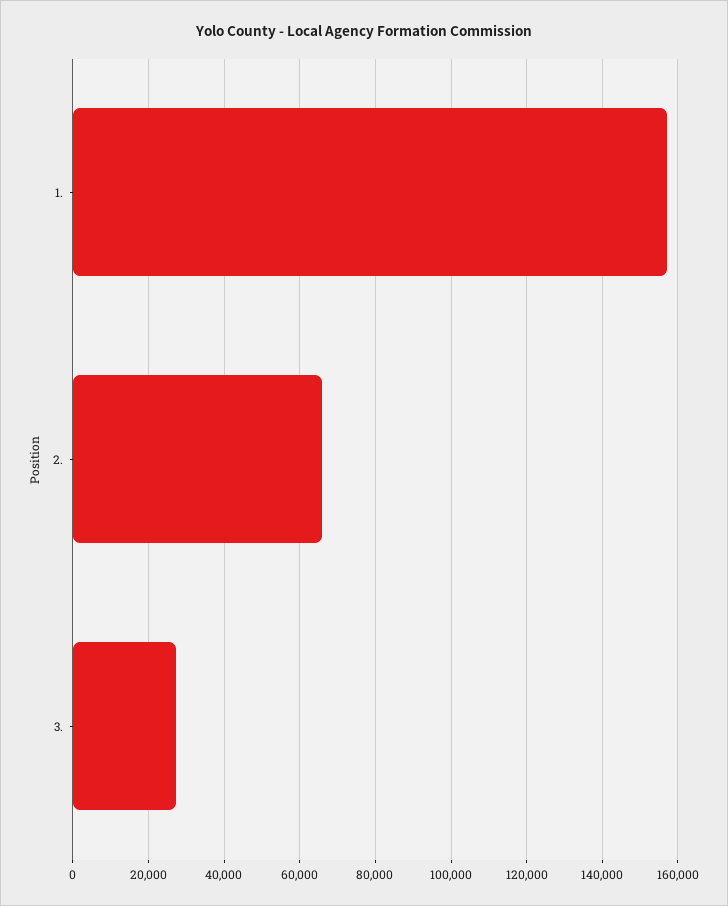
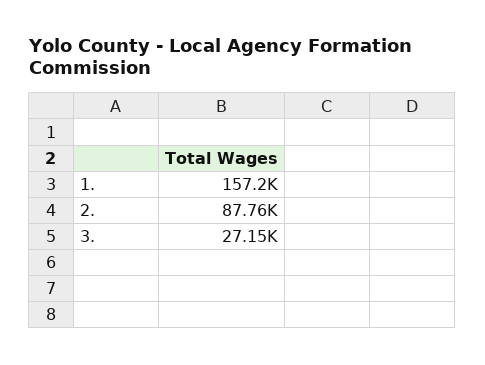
2.: 66000 -> 87760

